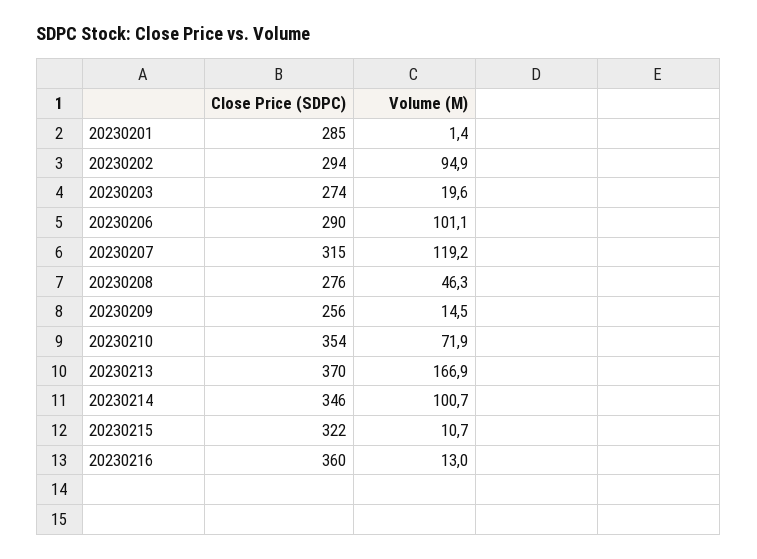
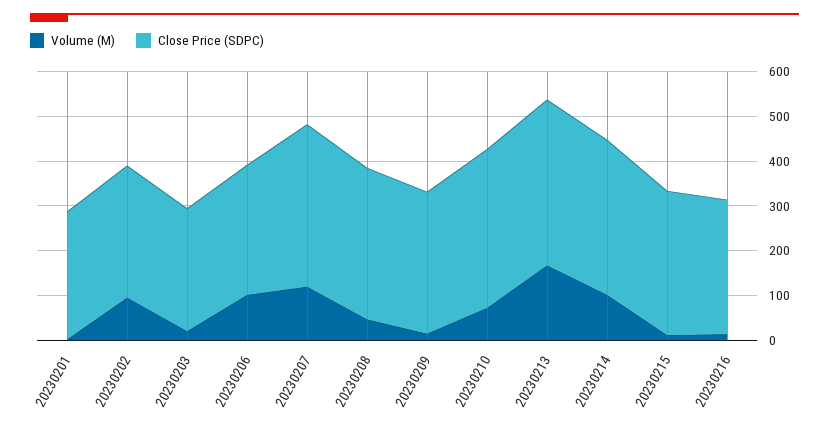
Close Price (SDPC), 20230207: 315 -> 360
Close Price (SDPC), 20230208: 276 -> 340
Close Price (SDPC), 20230209: 256 -> 320
Close Price (SDPC), 20230216: 360 -> 300

